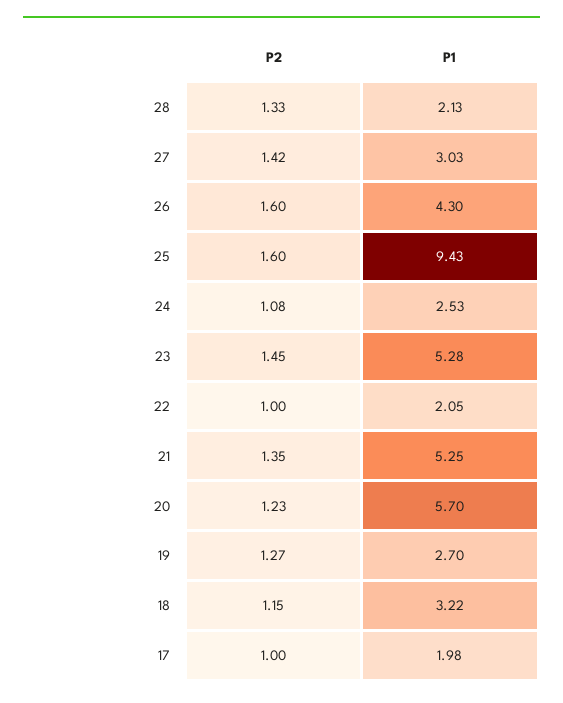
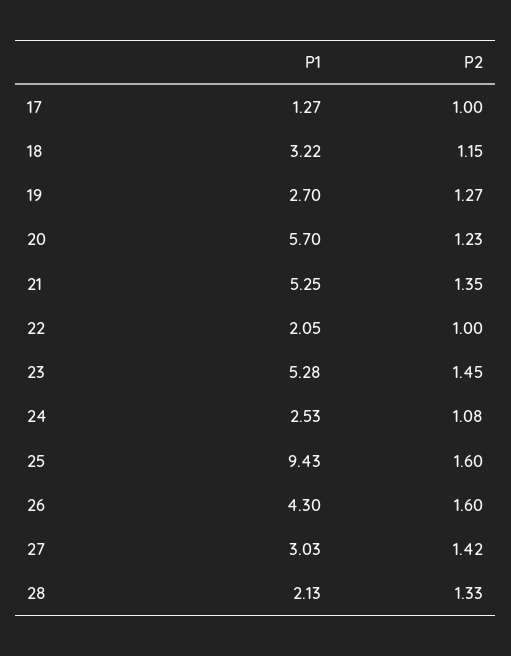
P1, 17: 1.98 -> 1.27

